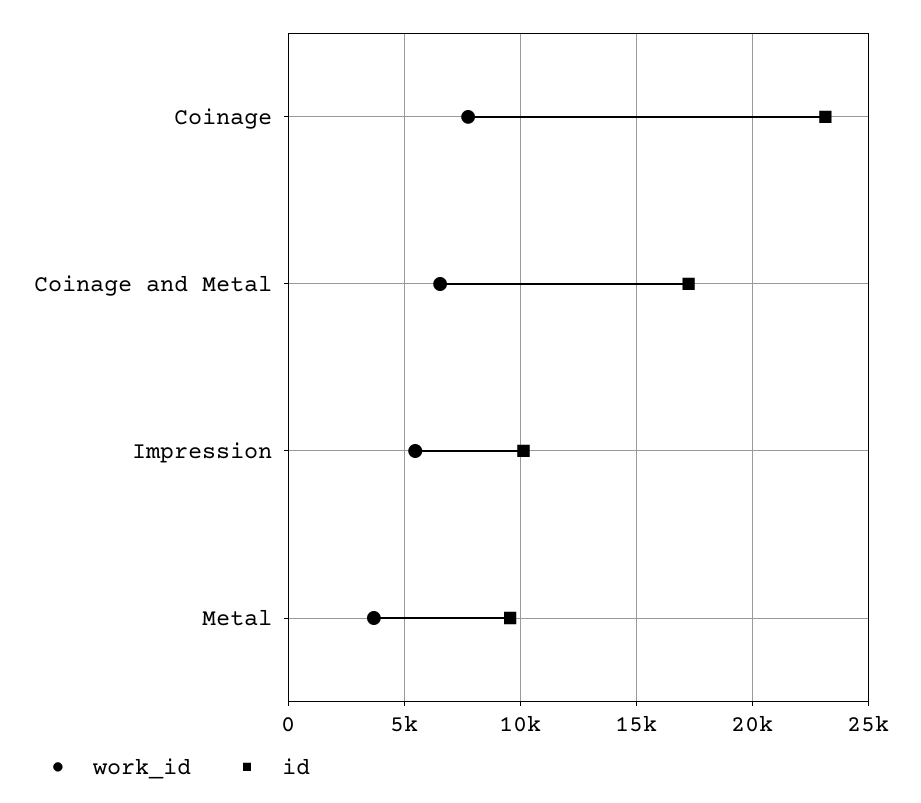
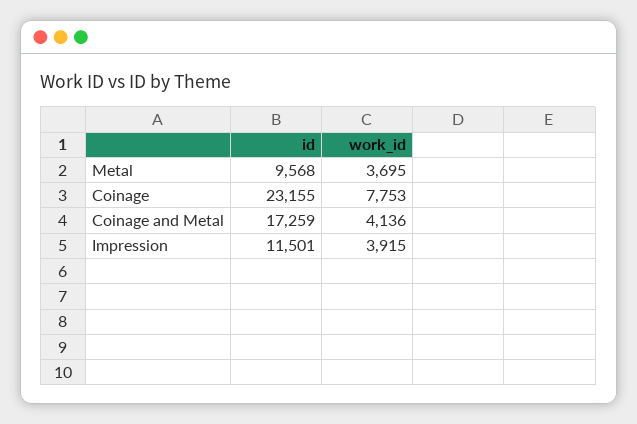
work_id, Coinage and Metal: 6500 -> 4136
work_id, Impression: 5500 -> 3915
id, Impression: 10000 -> 11501

